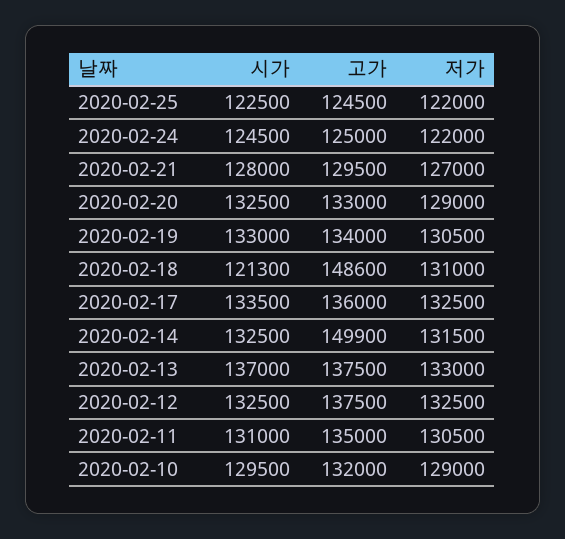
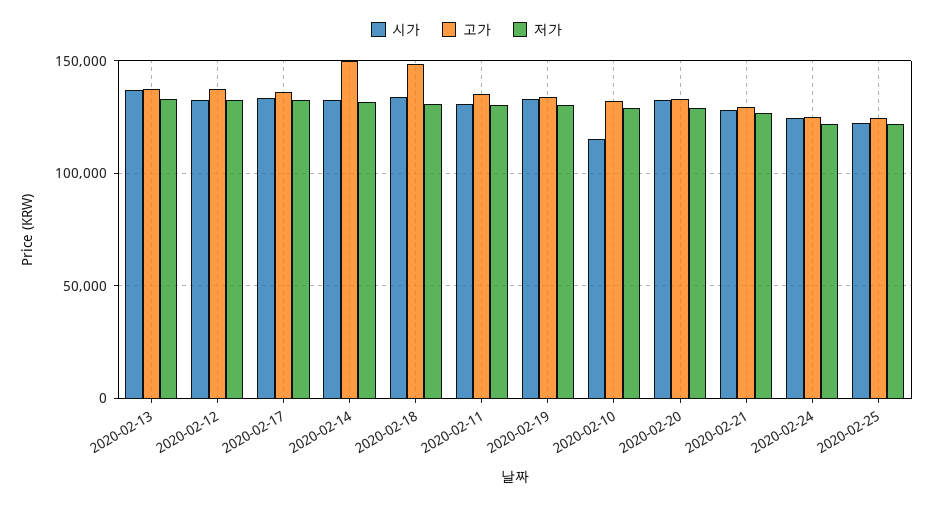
시가, 2020-02-18: 121300 -> 135000
시가, 2020-02-10: 129500 -> 115000

